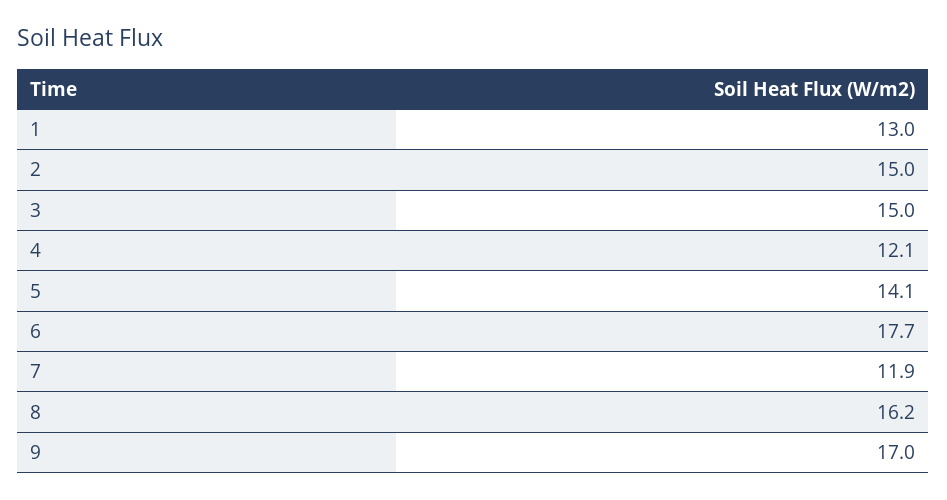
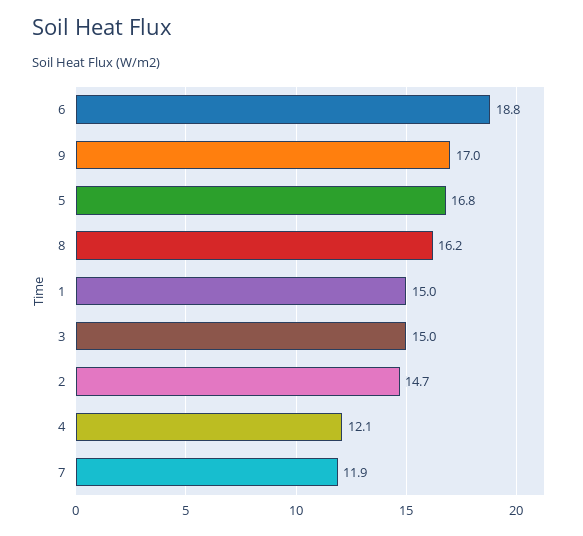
1: 13 -> 15
2: 15 -> 14.7
5: 14.1 -> 16.8
6: 17.7 -> 18.8

